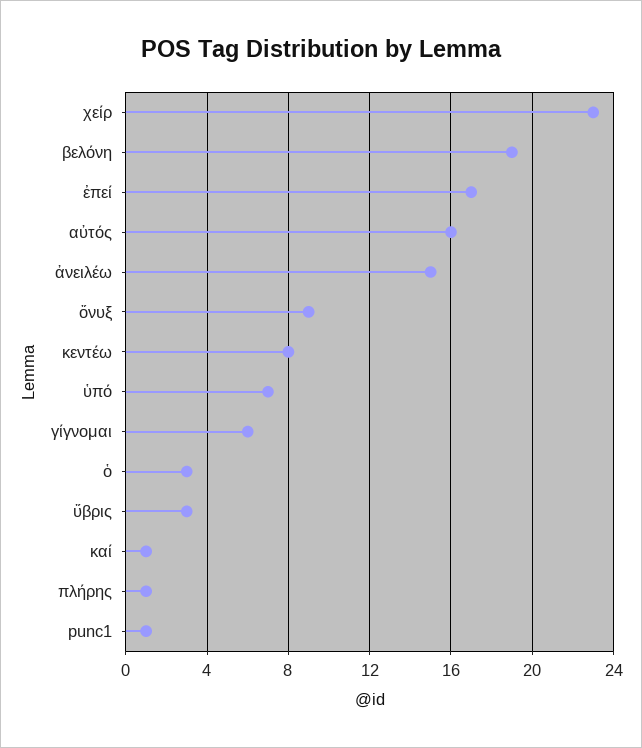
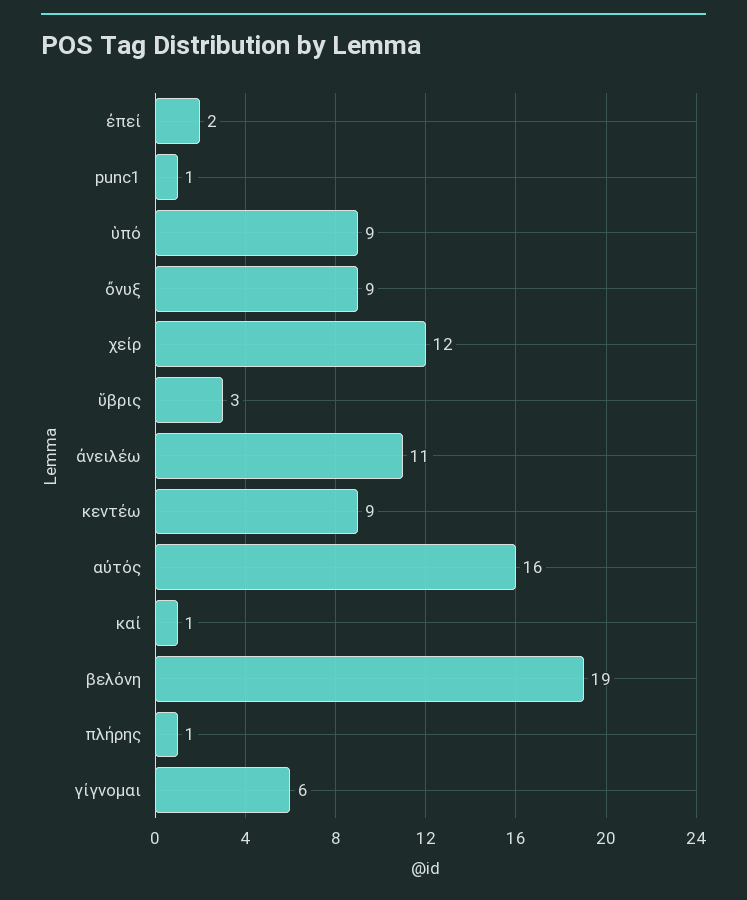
χείρ: 23 -> 12
ἐπεί: 17 -> 2
ἀνειλέω: 15 -> 11
κεντέω: 8 -> 9
ὑπό: 7 -> 9
ὁ: 3 -> none

